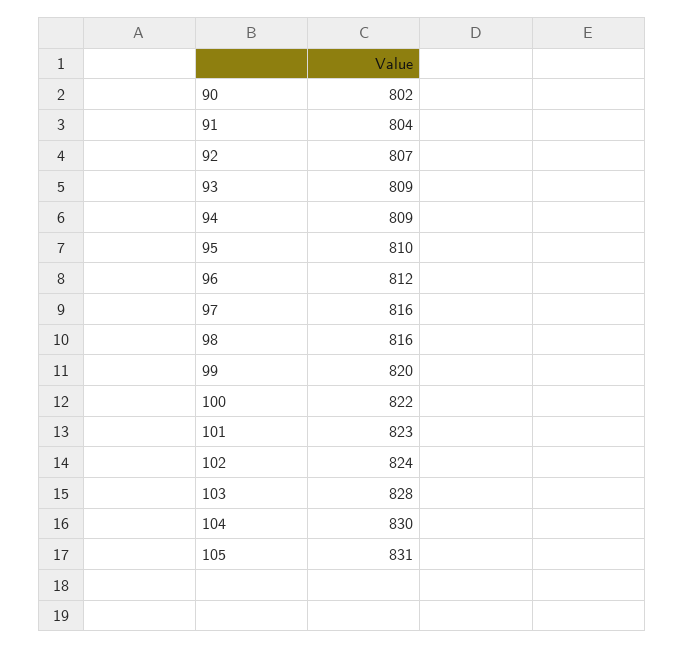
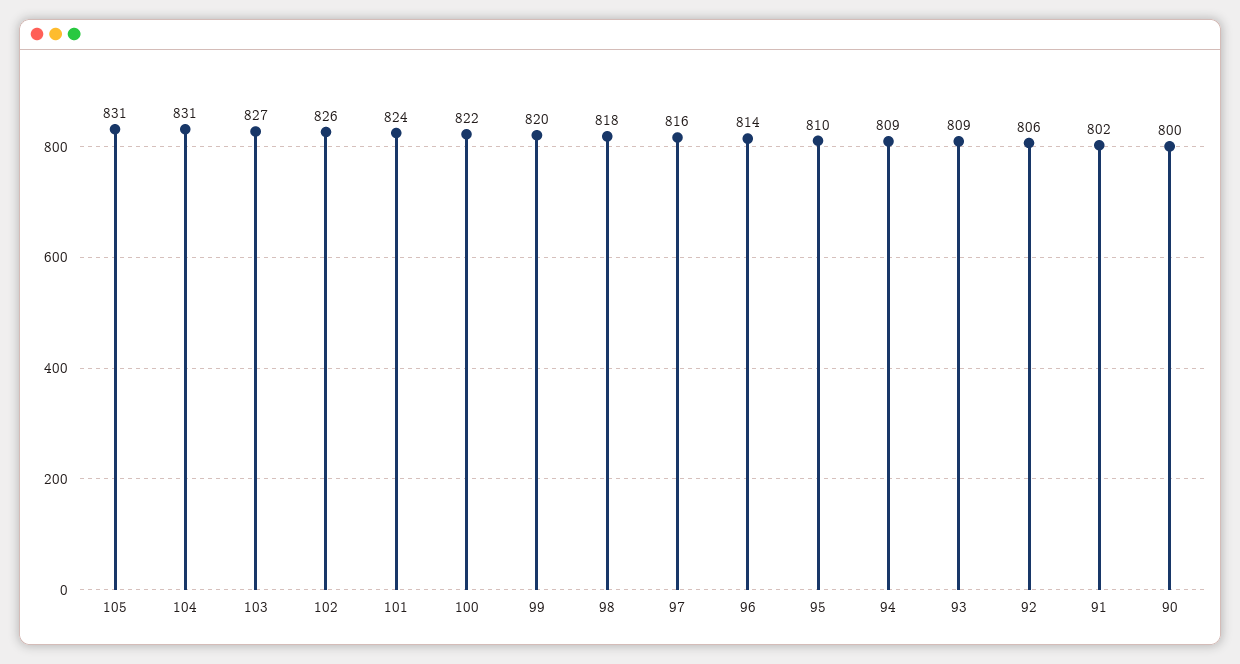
90: 802 -> 800
91: 804 -> 802
92: 807 -> 806
96: 812 -> 814
98: 816 -> 818
101: 823 -> 824
102: 824 -> 826
103: 828 -> 827
104: 830 -> 831

